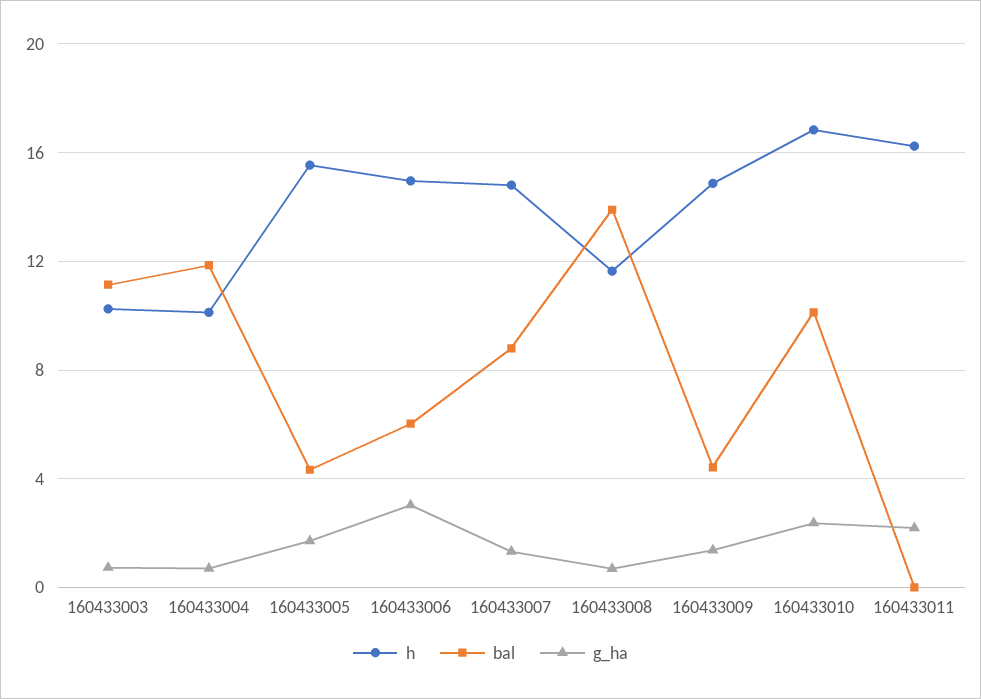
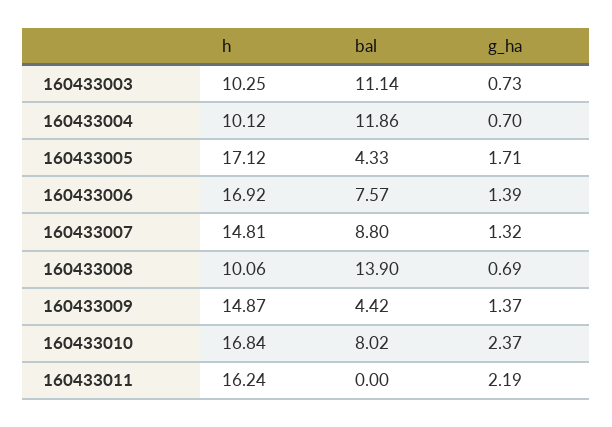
h, 160433005: 15.5 -> 17.12
h, 160433006: 15 -> 16.92
bal, 160433006: 6 -> 7.57
g_ha, 160433006: 3 -> 1.39
h, 160433008: 11.5 -> 10.06
bal, 160433010: 10 -> 8.02

